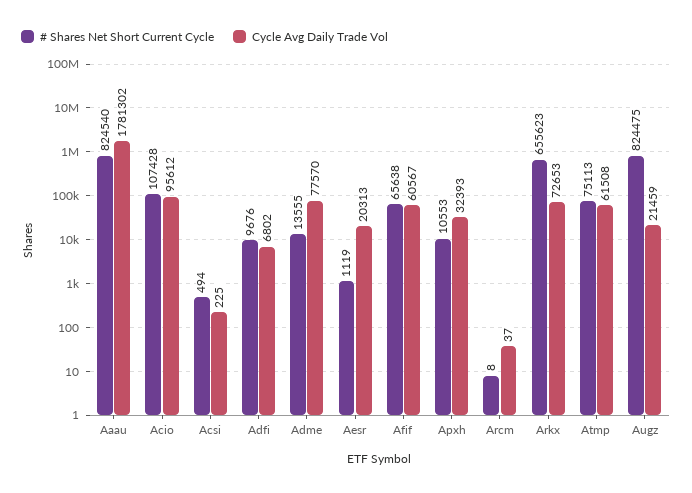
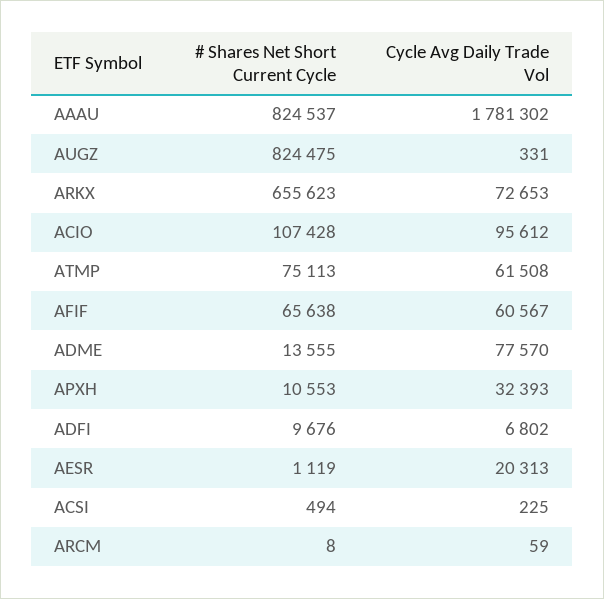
# Shares Net Short Current Cycle, Aaau: 824540 -> 824537
Cycle Avg Daily Trade Vol, Arcm: 37 -> 59
Cycle Avg Daily Trade Vol, Augz: 21459 -> 331

